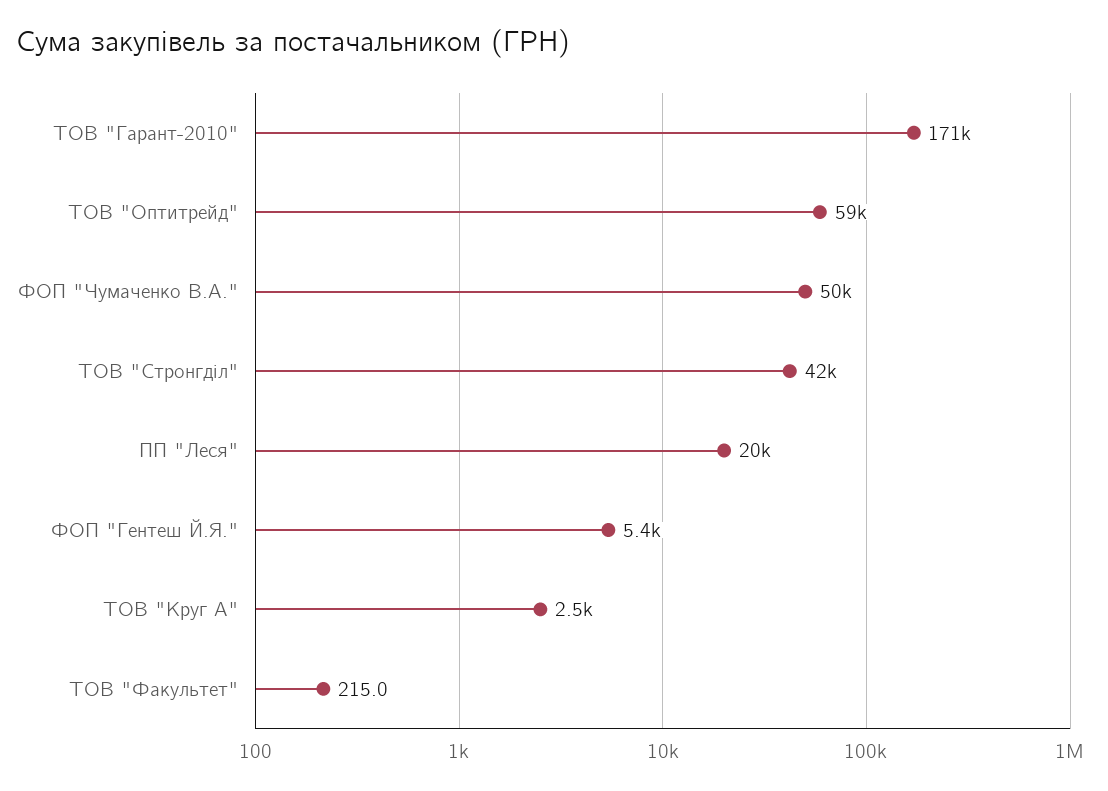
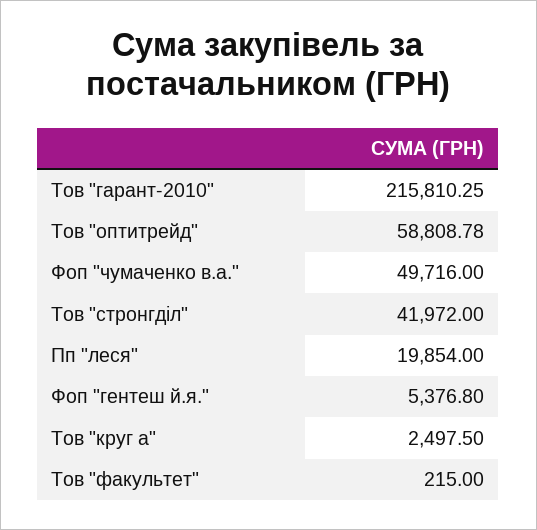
ТОВ "Гарант-2010": 171000 -> 215810.25

